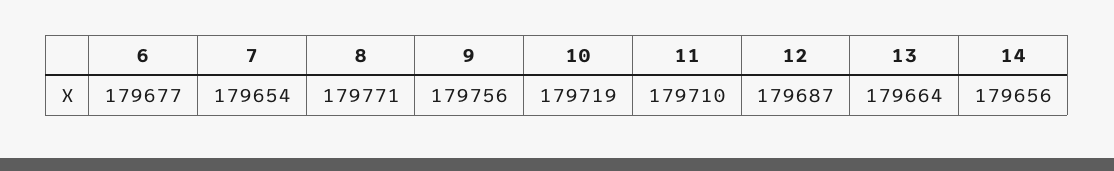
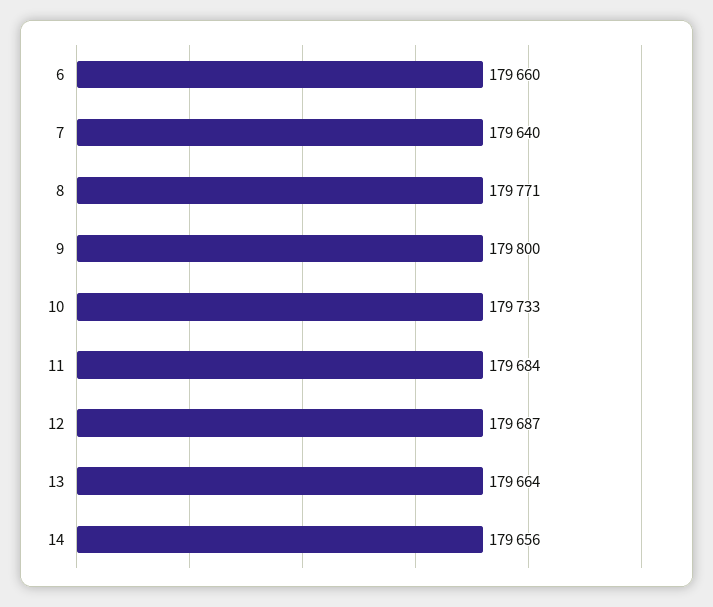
6: 179677 -> 179660
7: 179654 -> 179640
9: 179756 -> 179800
10: 179719 -> 179733
11: 179710 -> 179684

